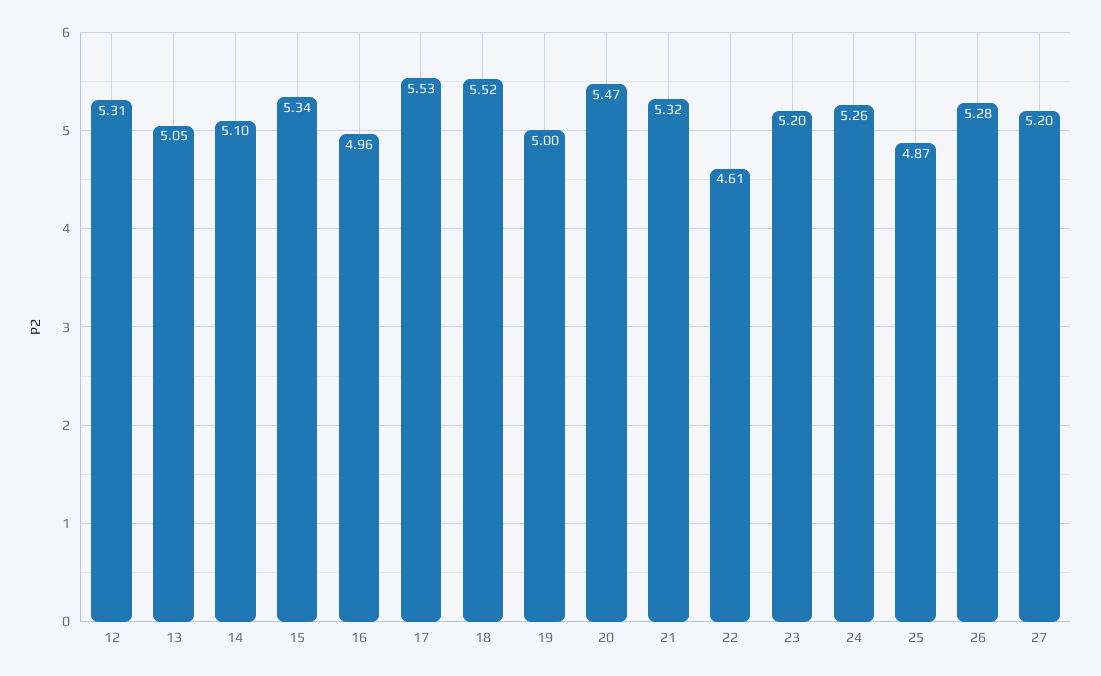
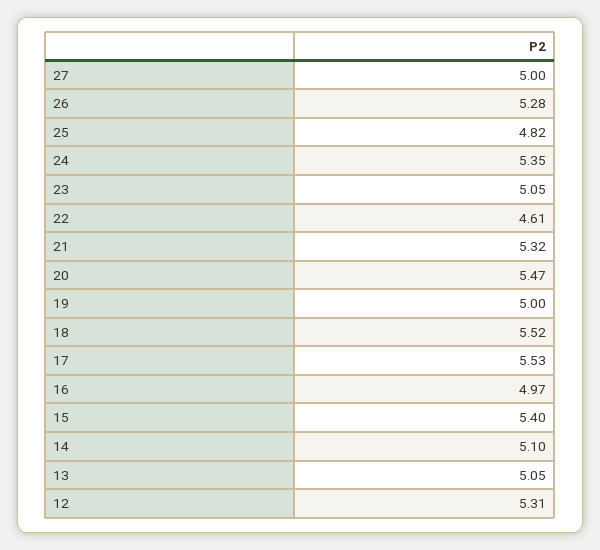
15: 5.34 -> 5.4
16: 4.96 -> 4.97
23: 5.2 -> 5.05
24: 5.26 -> 5.35
25: 4.87 -> 4.82
27: 5.2 -> 5

